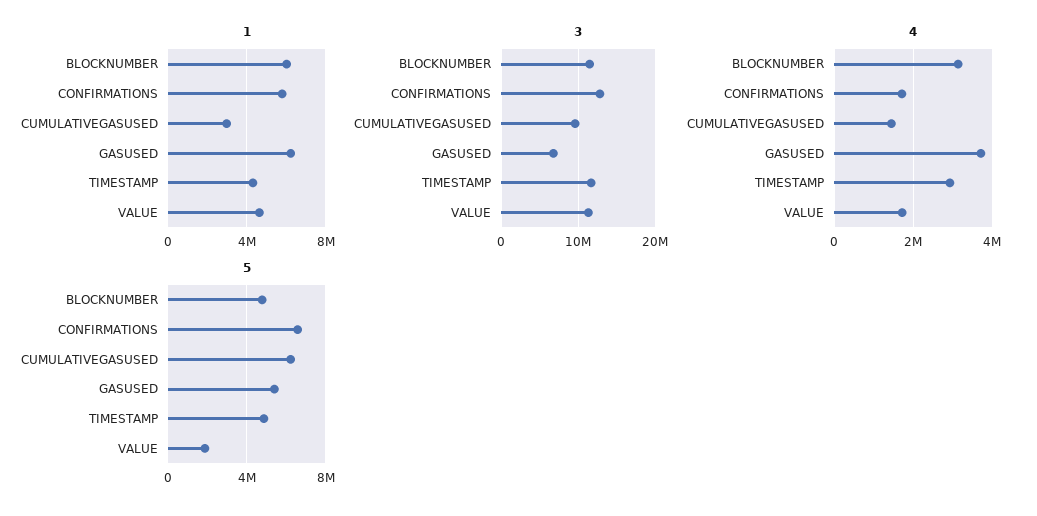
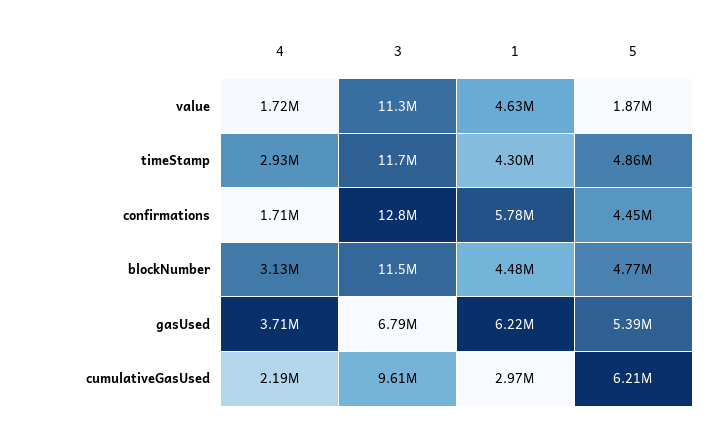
1, BLOCKNUMBER: 6000000 -> 4480000
4, CUMULATIVEGASUSED: 1400000 -> 2190000
5, CONFIRMATIONS: 6500000 -> 4450000

